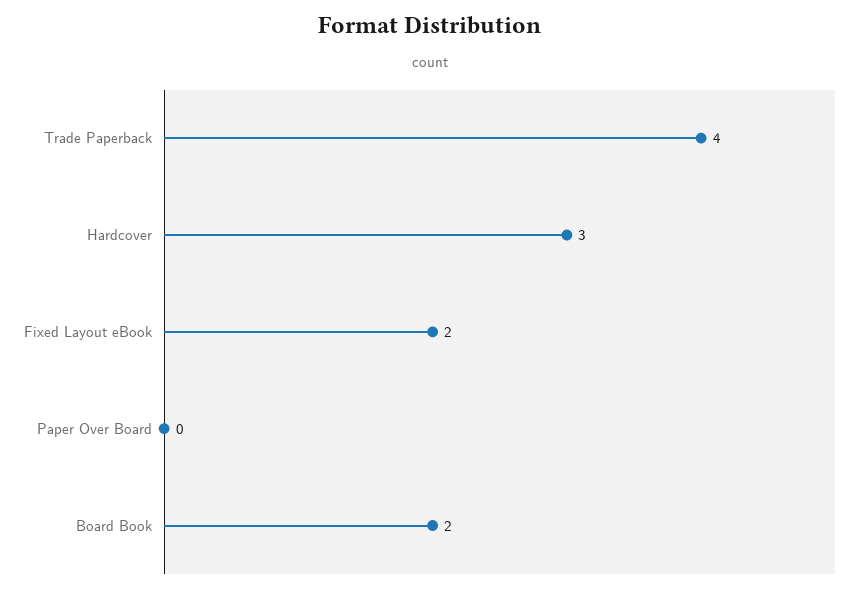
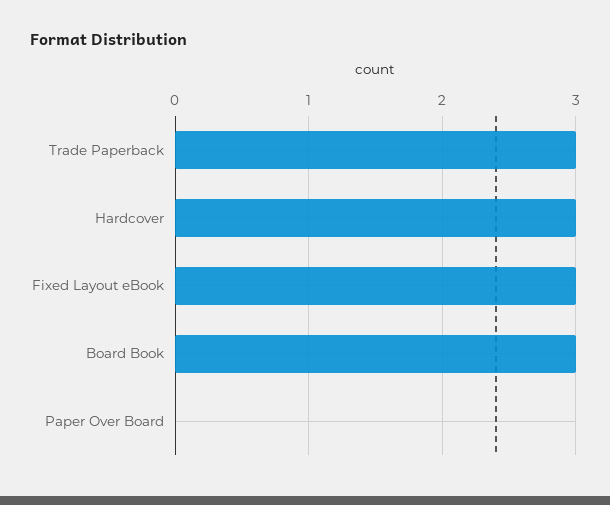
Trade Paperback: 4 -> 3
Fixed Layout eBook: 2 -> 3
Board Book: 2 -> 3

